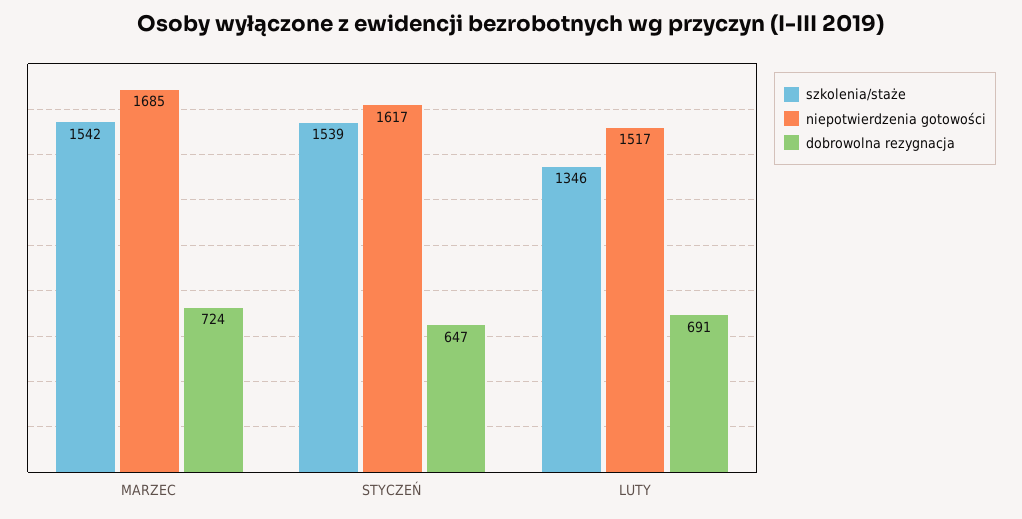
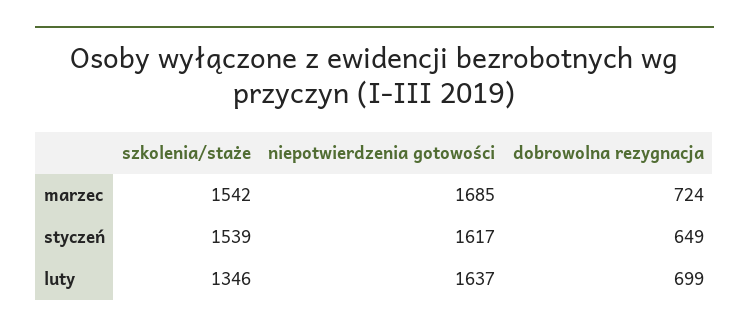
dobrowolna rezygnacja, STYCZEŃ: 647 -> 649
niepotwierdzenia gotowości, LUTY: 1517 -> 1637
dobrowolna rezygnacja, LUTY: 691 -> 699

